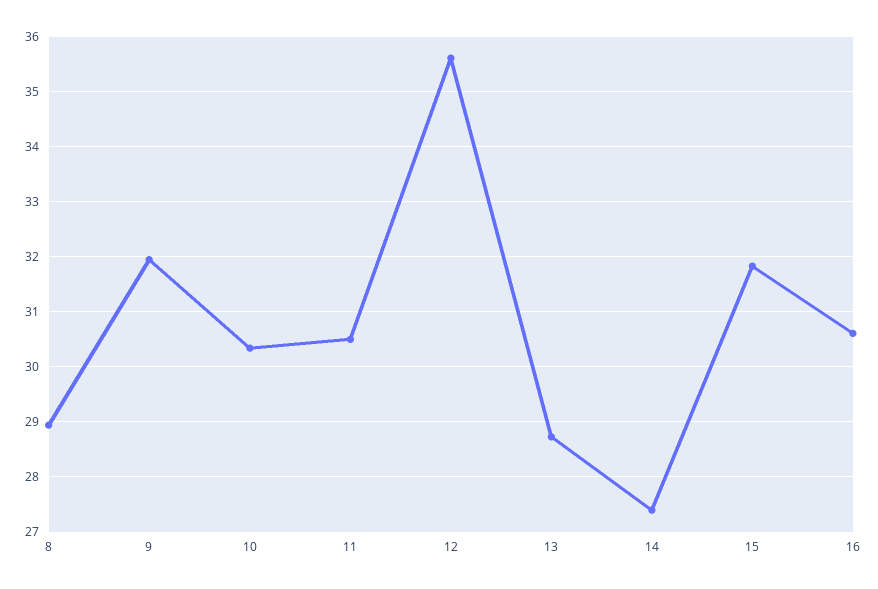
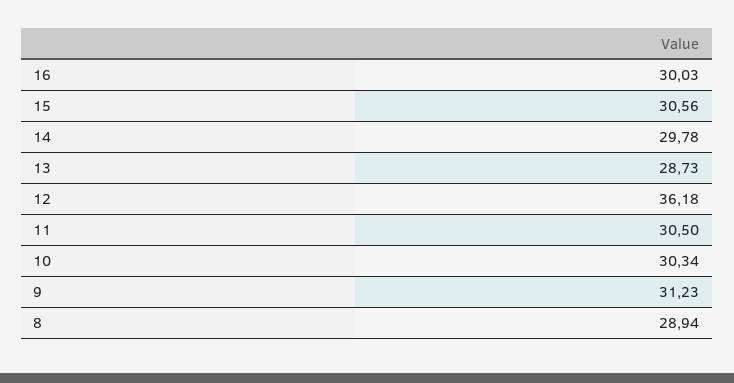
9: 32 -> 31.23
12: 35.6 -> 36.18
14: 27.4 -> 29.78
15: 31.8 -> 30.56
16: 30.6 -> 30.03

